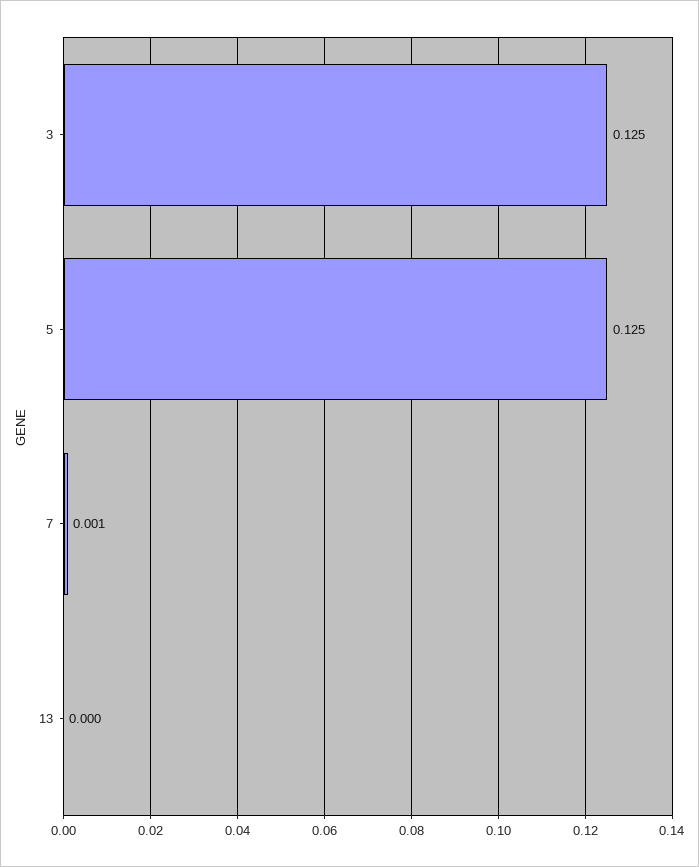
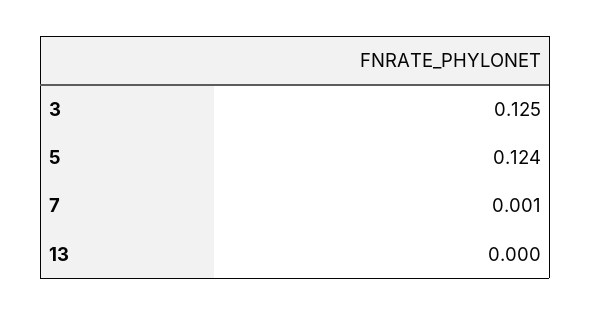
5: 0.125 -> 0.124

